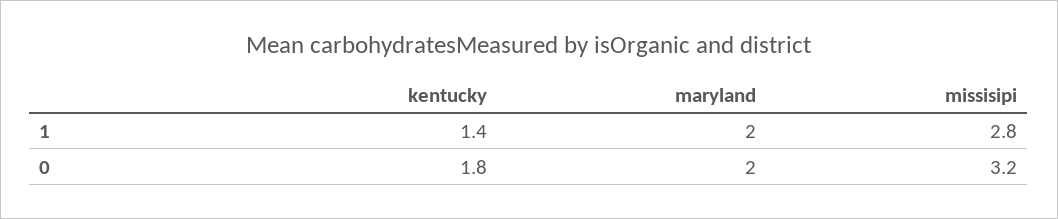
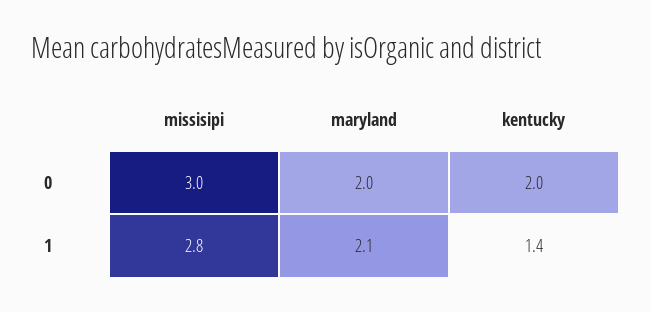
maryland, 1: 2 -> 2.1
kentucky, 0: 1.8 -> 2
missisipi, 0: 3.2 -> 3

